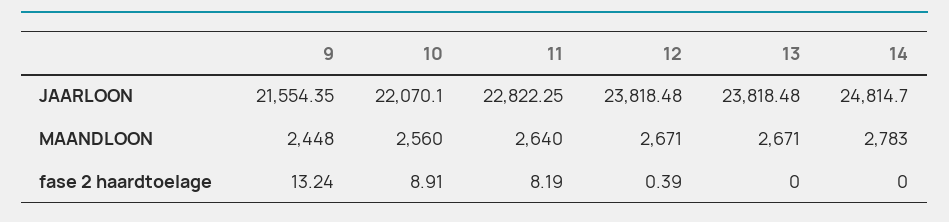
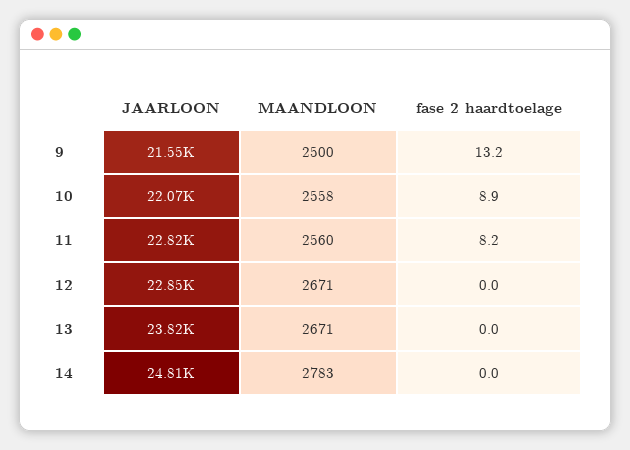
12, JAARLOON: 23818.48 -> 22850
9, MAANDLOON: 2448 -> 2500
10, MAANDLOON: 2560 -> 2558
11, MAANDLOON: 2640 -> 2560
12, fase 2 haardtoelage: 0.39 -> 0

